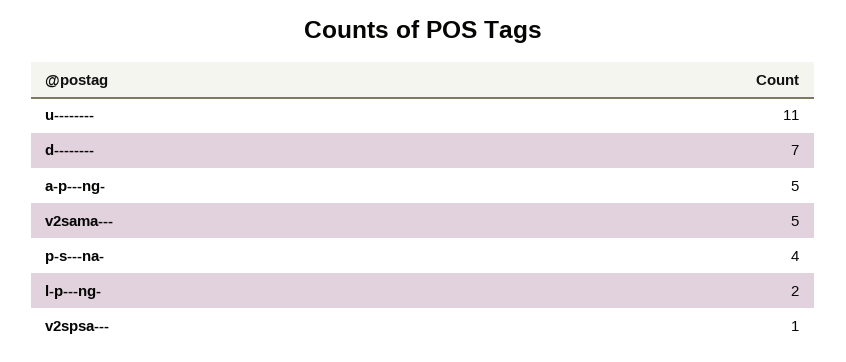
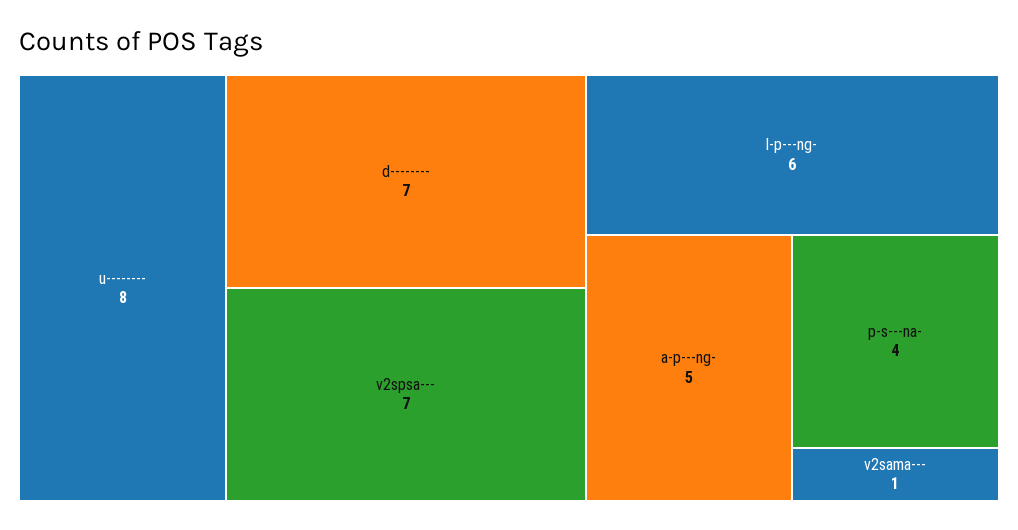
u--------: 11 -> 8
v2sama---: 5 -> 1
l-p---ng-: 2 -> 6
v2spsa---: 1 -> 7

